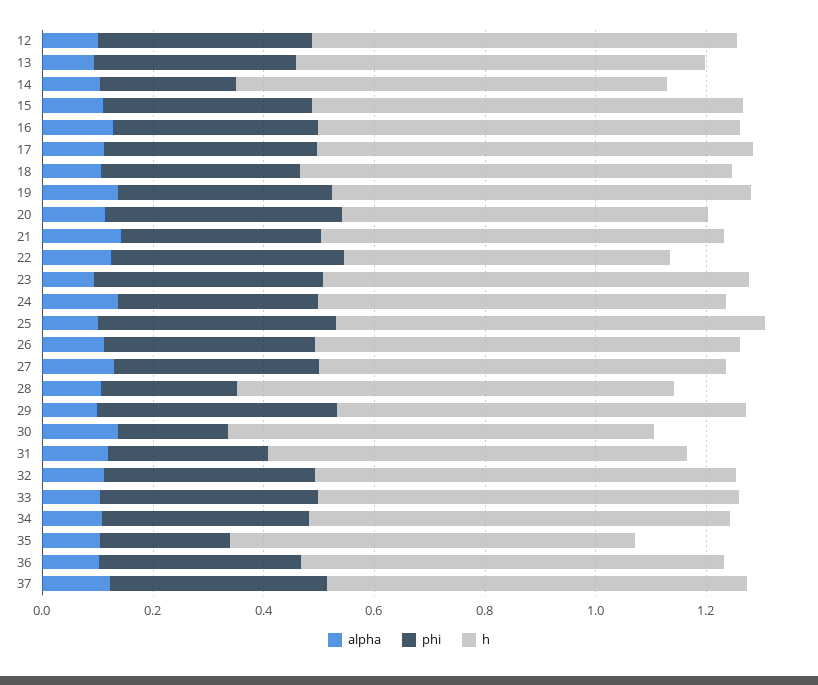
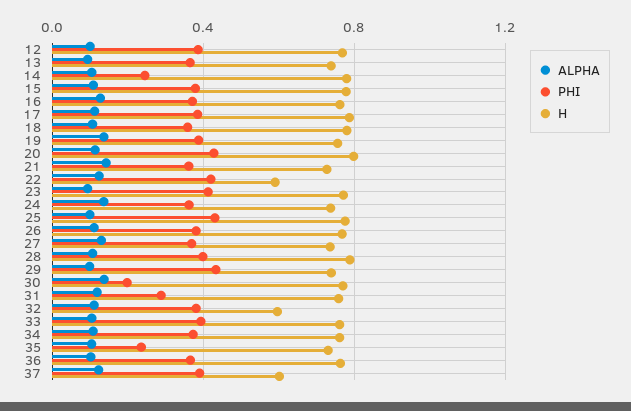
h, 20: 0.65 -> 0.8
phi, 28: 0.25 -> 0.4
h, 32: 0.75 -> 0.6
h, 37: 0.75 -> 0.6

